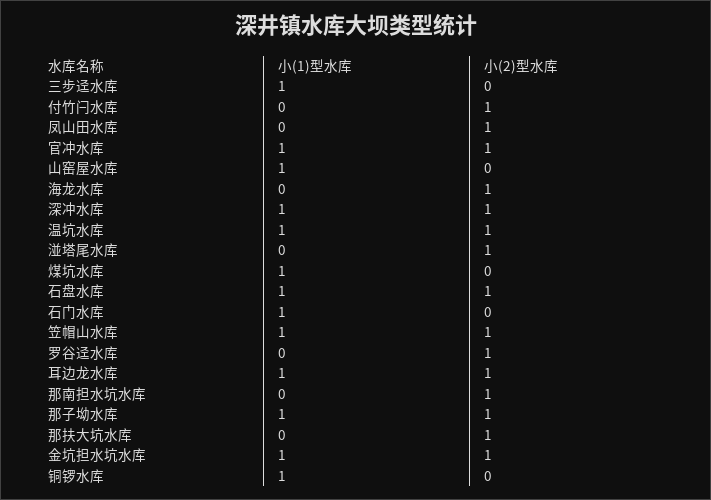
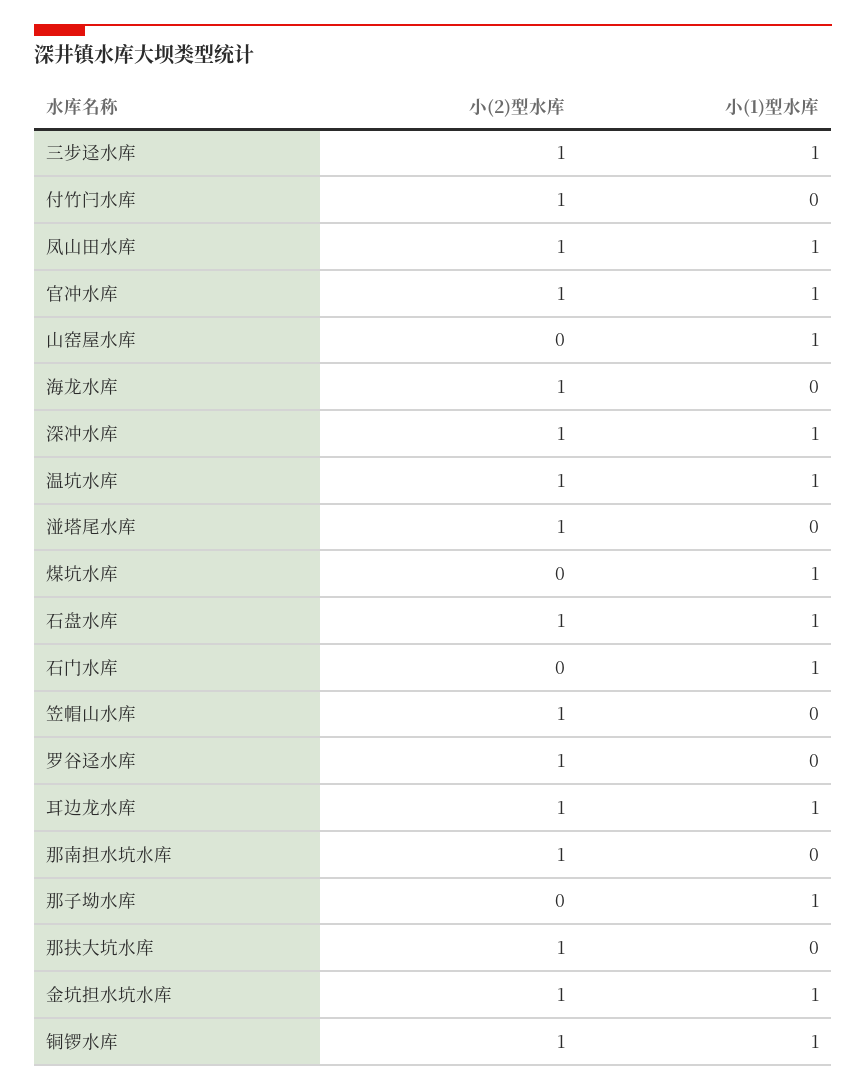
小(2)型水库, 三步迳水库: 0 -> 1
小(1)型水库, 凤山田水库: 0 -> 1
小(1)型水库, 笠帽山水库: 1 -> 0
小(2)型水库, 那子坳水库: 1 -> 0
小(2)型水库, 铜锣水库: 0 -> 1

